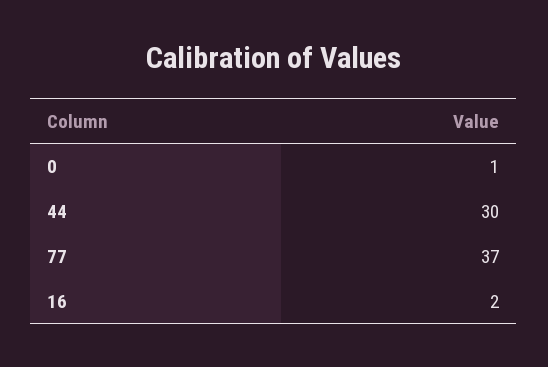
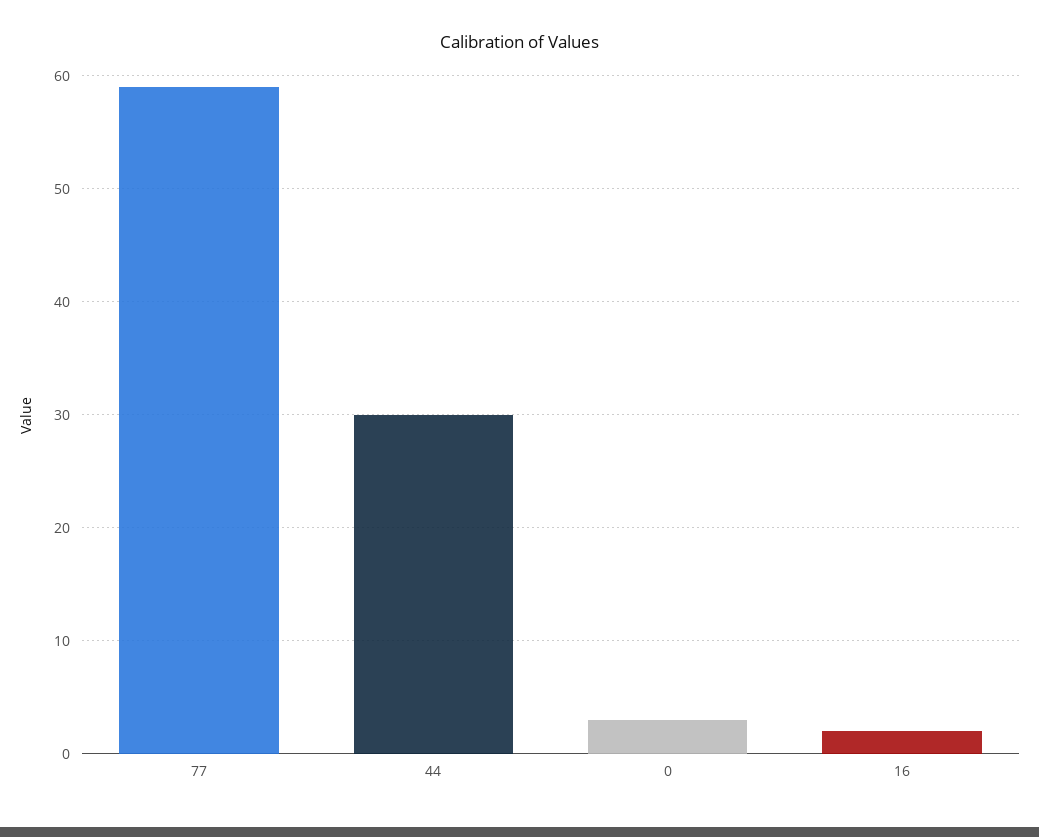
0: 1 -> 3
77: 37 -> 59

